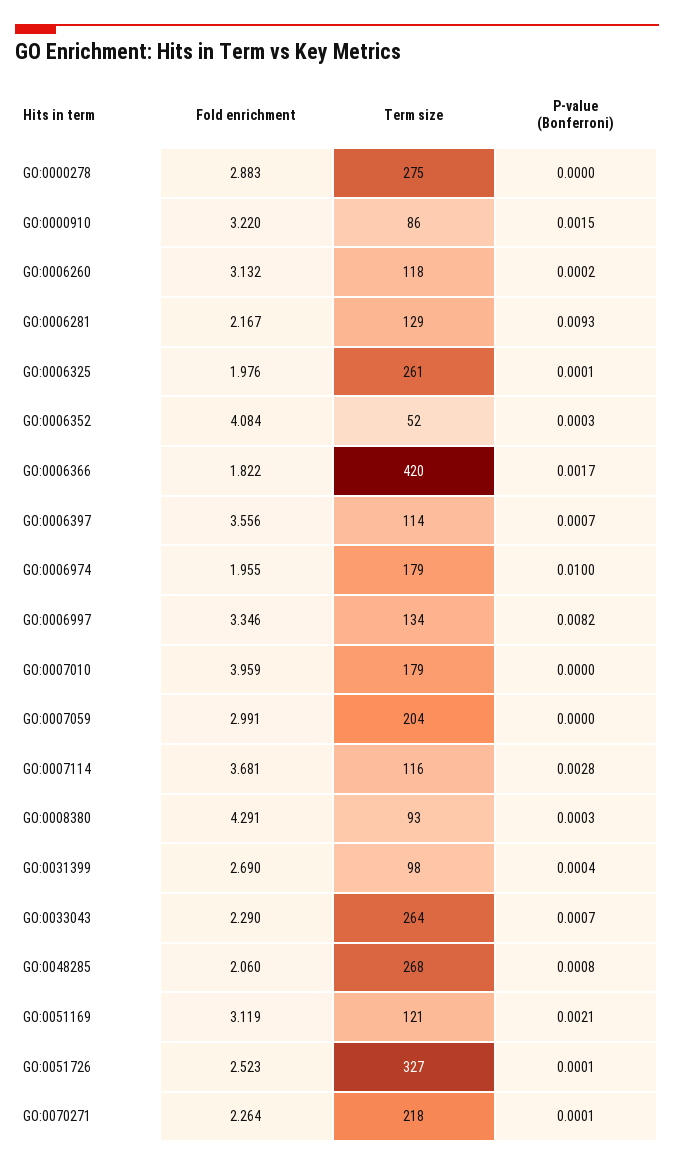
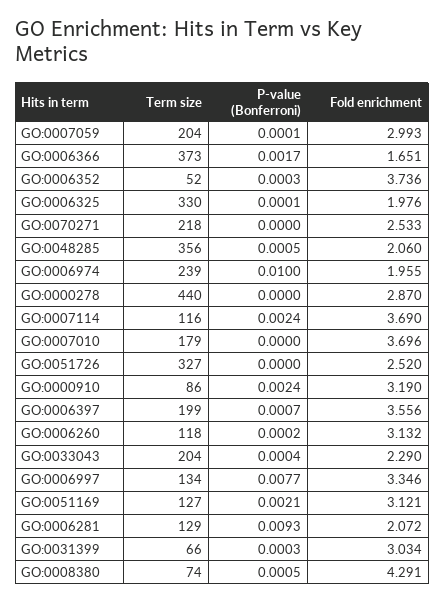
Fold enrichment, GO:0000278: 2.883 -> 2.87
Term size, GO:0000278: 275 -> 440
Fold enrichment, GO:0000910: 3.22 -> 3.19
P-value (Bonferroni), GO:0000910: 0.0015 -> 0.0024
Fold enrichment, GO:0006281: 2.167 -> 2.072
Term size, GO:0006325: 261 -> 330
Fold enrichment, GO:0006352: 4.084 -> 3.736
Fold enrichment, GO:0006366: 1.822 -> 1.651
Term size, GO:0006366: 420 -> 373
Term size, GO:0006397: 114 -> 199
Term size, GO:0006974: 179 -> 239
P-value (Bonferroni), GO:0006997: 0.0082 -> 0.0077
Fold enrichment, GO:0007010: 3.959 -> 3.696
Fold enrichment, GO:0007059: 2.991 -> 2.993
P-value (Bonferroni), GO:0007059: 0 -> 0.0001
Fold enrichment, GO:0007114: 3.681 -> 3.69
P-value (Bonferroni), GO:0007114: 0.0028 -> 0.0024
Term size, GO:0008380: 93 -> 74
P-value (Bonferroni), GO:0008380: 0.0003 -> 0.0005
Fold enrichment, GO:0031399: 2.69 -> 3.034
Term size, GO:0031399: 98 -> 66
P-value (Bonferroni), GO:0031399: 0.0004 -> 0.0003
Term size, GO:0033043: 264 -> 204
P-value (Bonferroni), GO:0033043: 0.0007 -> 0.0004
Term size, GO:0048285: 268 -> 356
P-value (Bonferroni), GO:0048285: 0.0008 -> 0.0005
Fold enrichment, GO:0051169: 3.119 -> 3.121
Term size, GO:0051169: 121 -> 127
Fold enrichment, GO:0051726: 2.523 -> 2.52
P-value (Bonferroni), GO:0051726: 0.0001 -> 0
Fold enrichment, GO:0070271: 2.264 -> 2.533
P-value (Bonferroni), GO:0070271: 0.0001 -> 0

